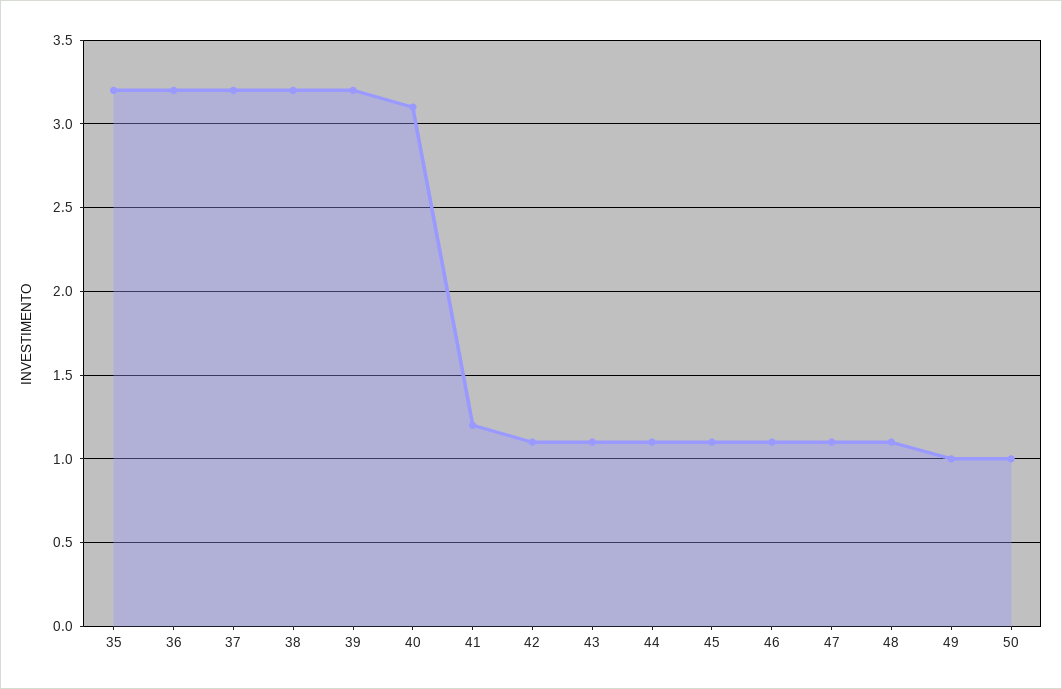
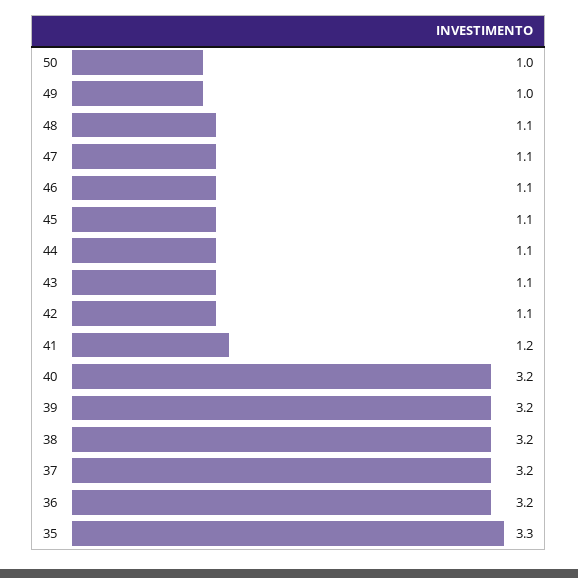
35: 3.2 -> 3.3
40: 3.1 -> 3.2

